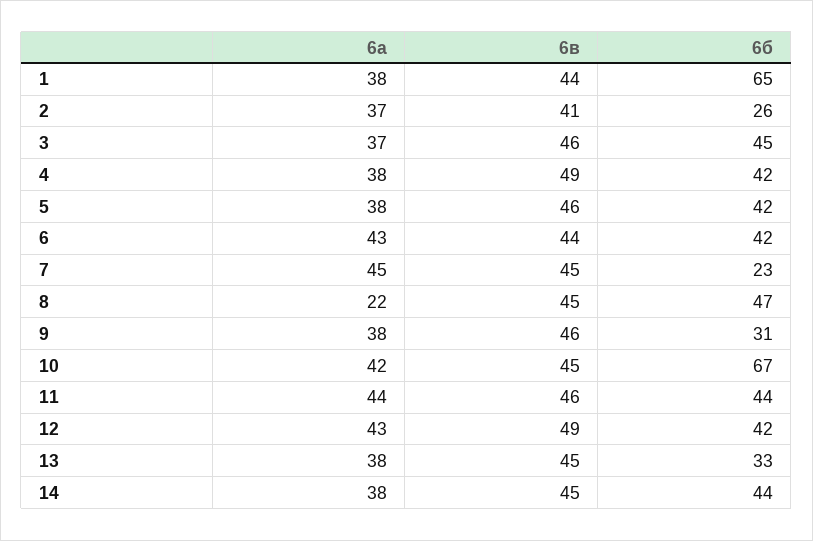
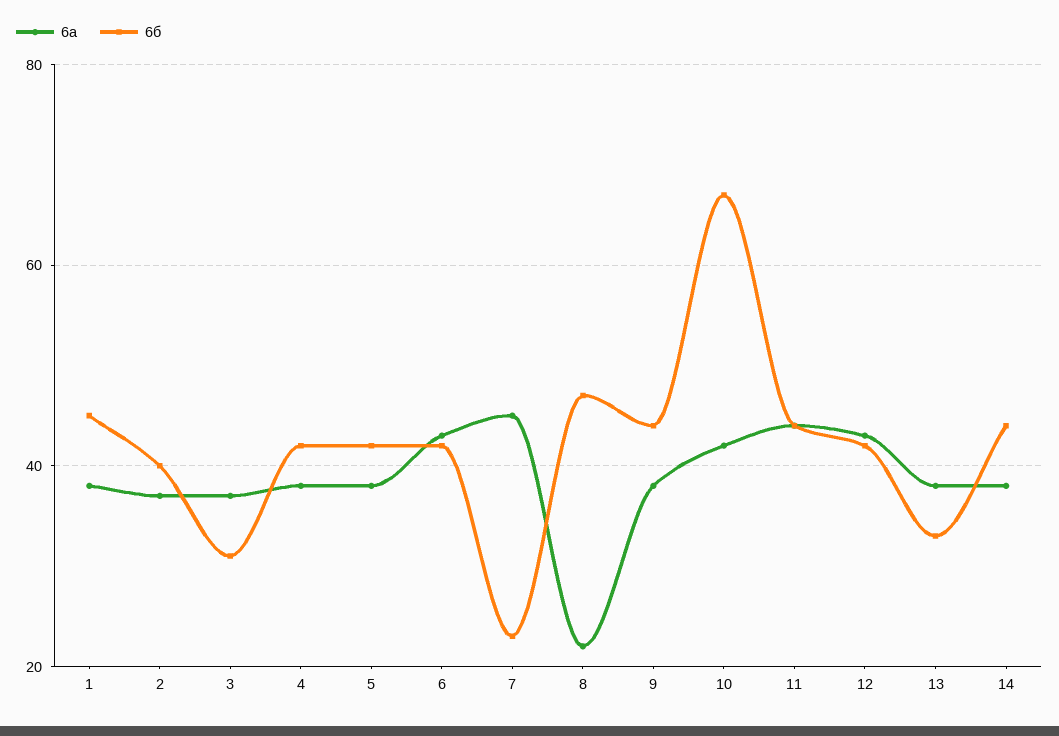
6в, 1: 44 -> none
6б, 1: 65 -> 45
6в, 2: 41 -> none
6б, 2: 26 -> 40
6в, 3: 46 -> none
6б, 3: 45 -> 30
6в, 4: 49 -> none
6в, 5: 46 -> none
6в, 6: 44 -> none
6в, 7: 45 -> none
6в, 8: 45 -> none
6в, 9: 46 -> none
6б, 9: 31 -> 45
6в, 10: 45 -> none
6в, 11: 46 -> none
6в, 12: 49 -> none
6в, 13: 45 -> none
6в, 14: 45 -> none

